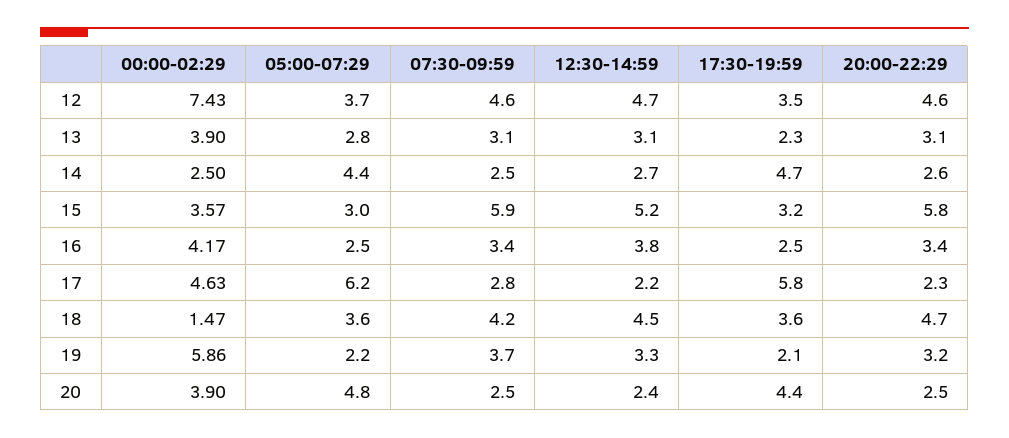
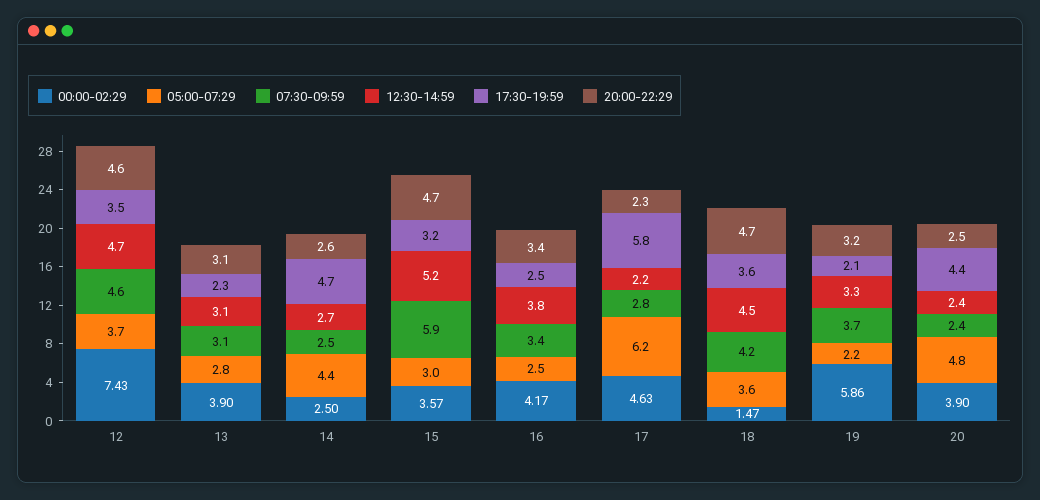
20:00-22:29, 15: 5.8 -> 4.7
07:30-09:59, 20: 2.5 -> 2.4

